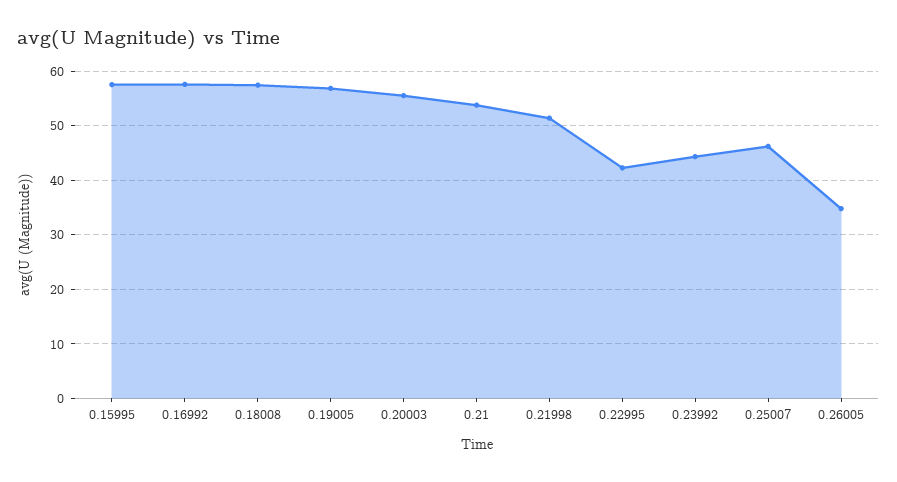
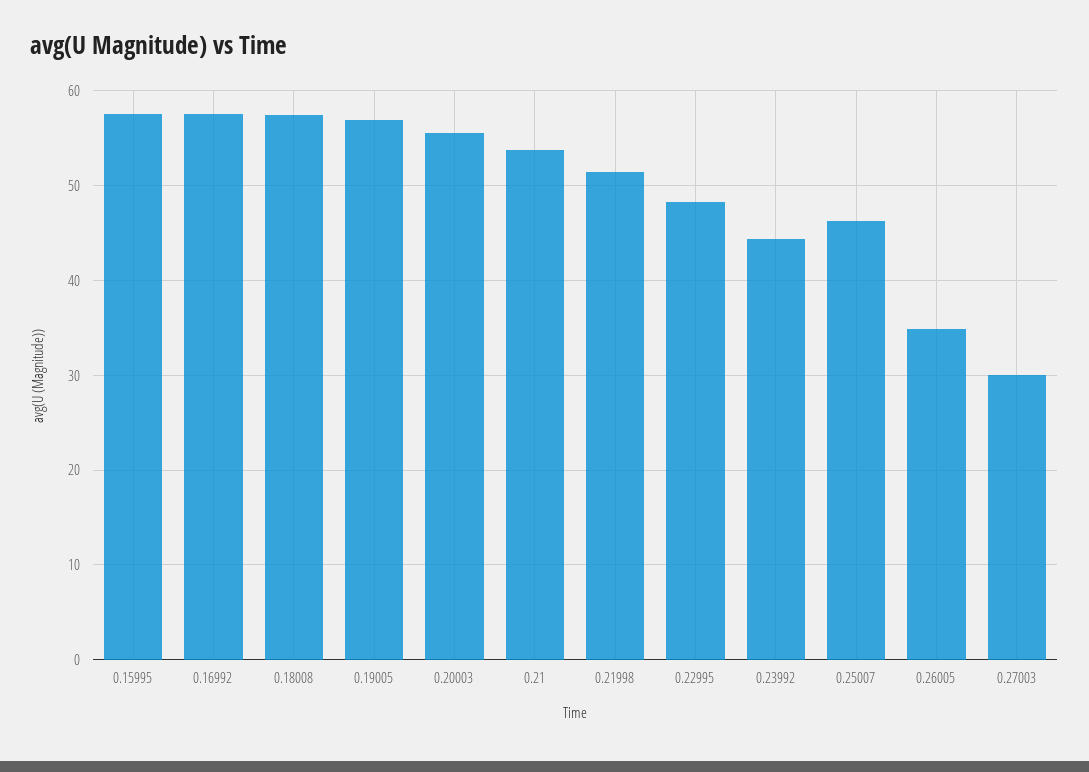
0.22995: 42 -> 48
0.27003: none -> 30

